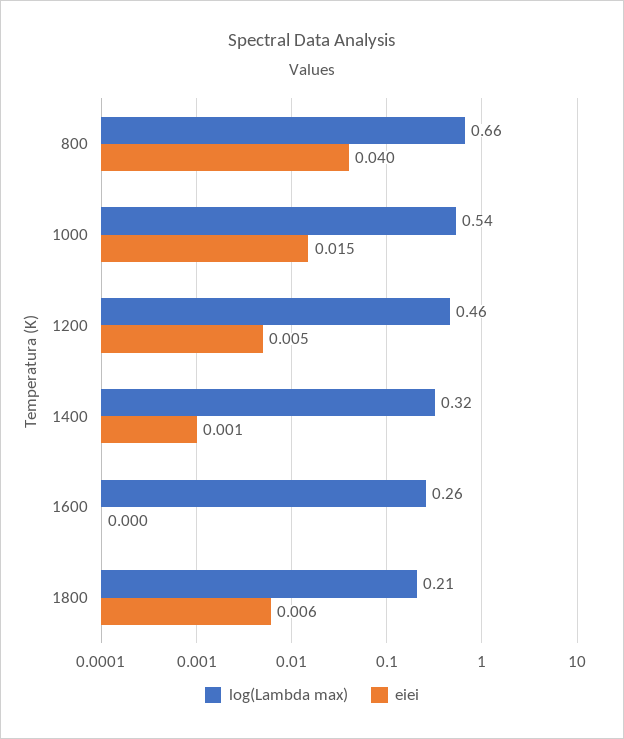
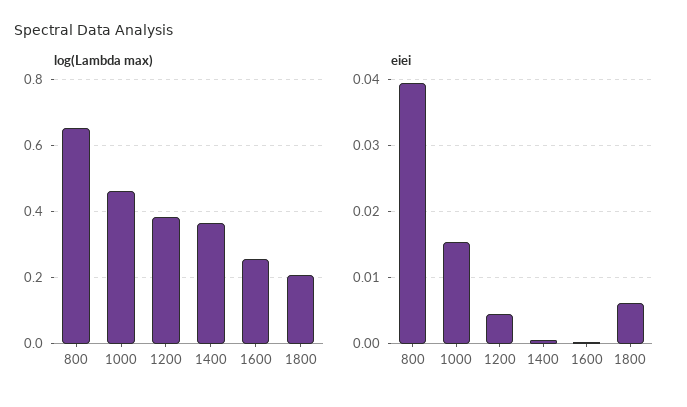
log(Lambda max), 1000: 0.54 -> 0.46
log(Lambda max), 1200: 0.46 -> 0.38
log(Lambda max), 1400: 0.32 -> 0.36

